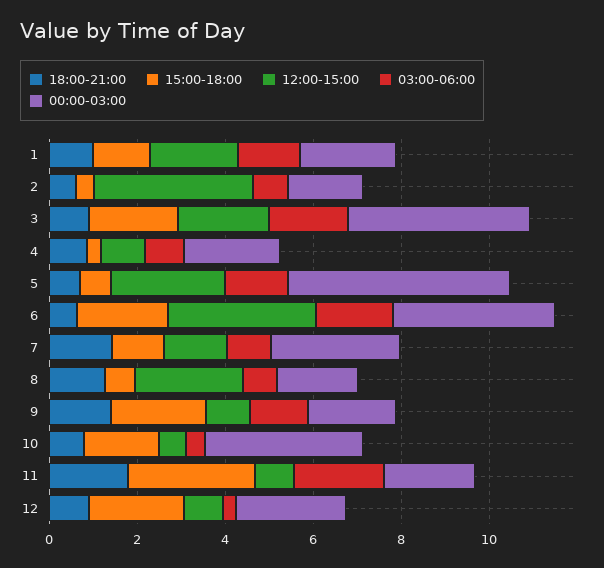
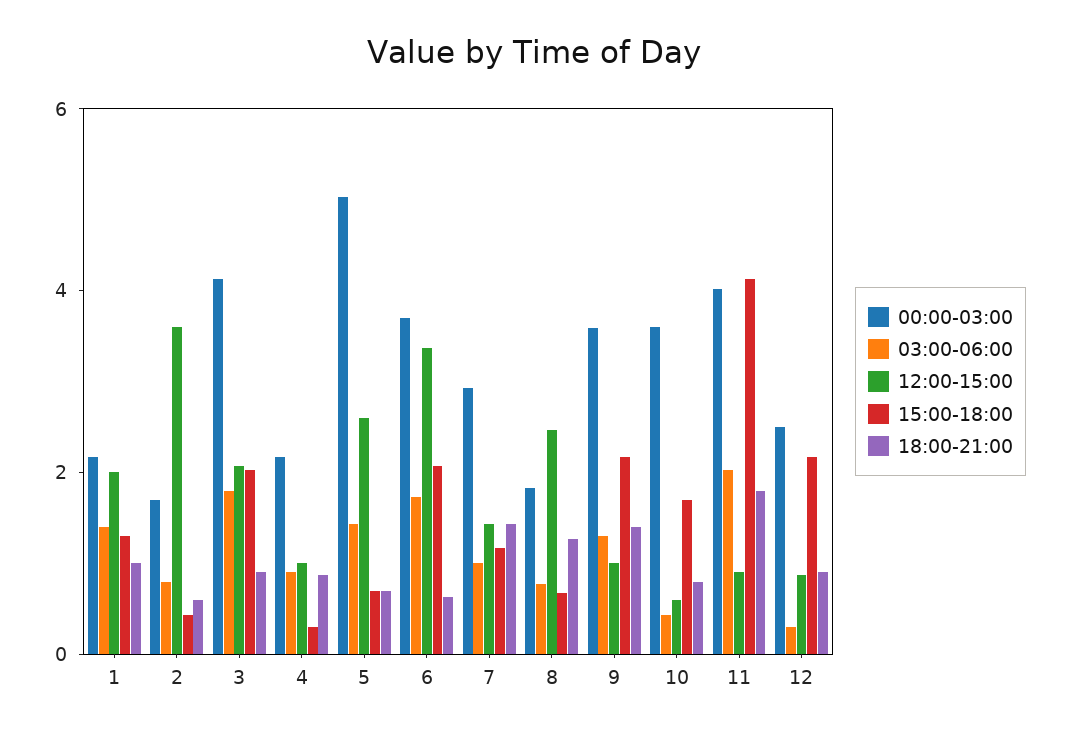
00:00-03:00, 9: 2 -> 3.5
15:00-18:00, 11: 3 -> 4
00:00-03:00, 11: 2 -> 4

